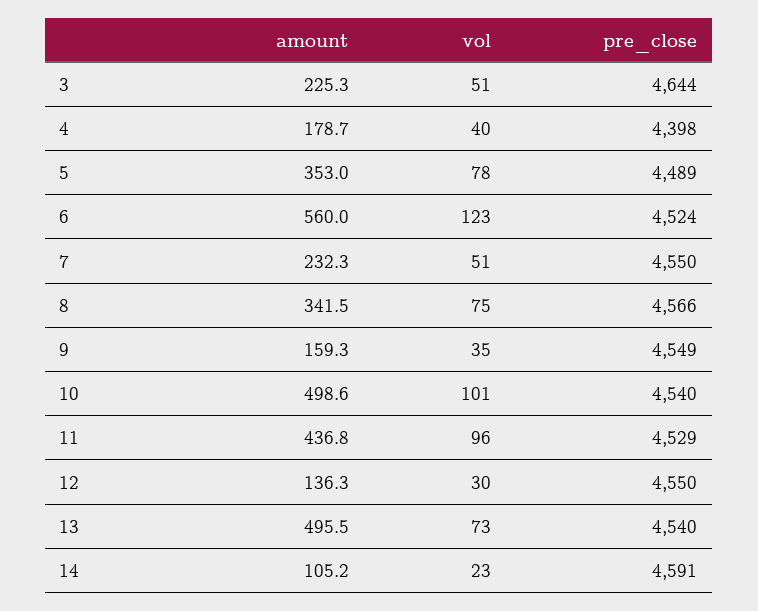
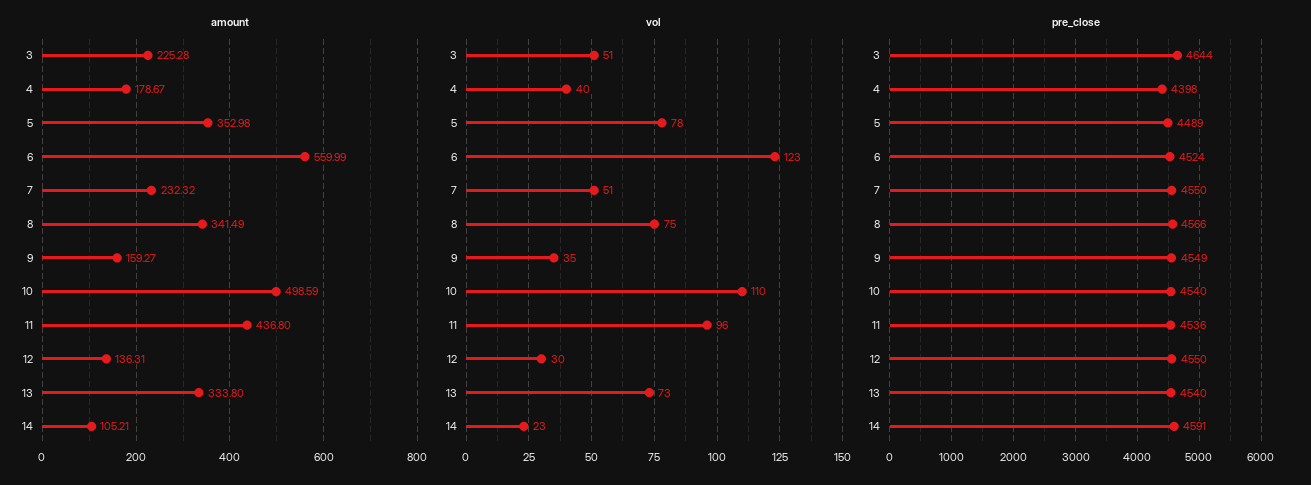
vol, 10: 101 -> 110
pre_close, 11: 4529 -> 4536
amount, 13: 495.5 -> 333.8

